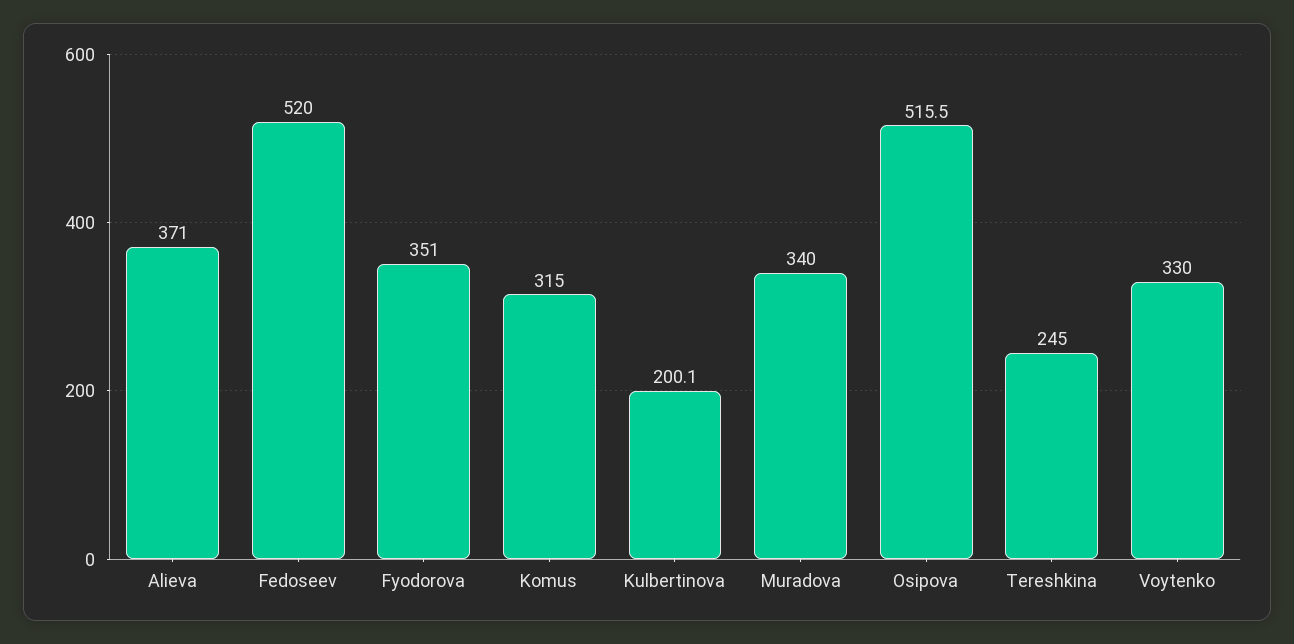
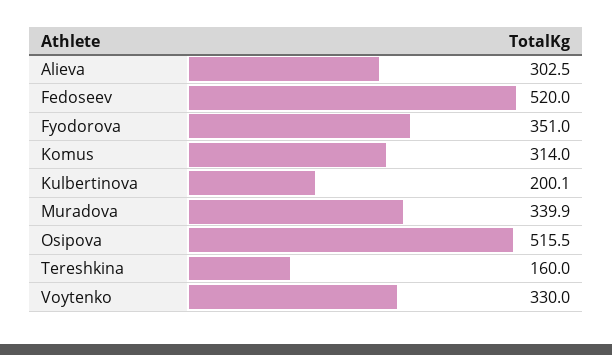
Alieva: 371 -> 302.5
Komus: 315 -> 314
Muradova: 340 -> 339.9
Tereshkina: 245 -> 160

